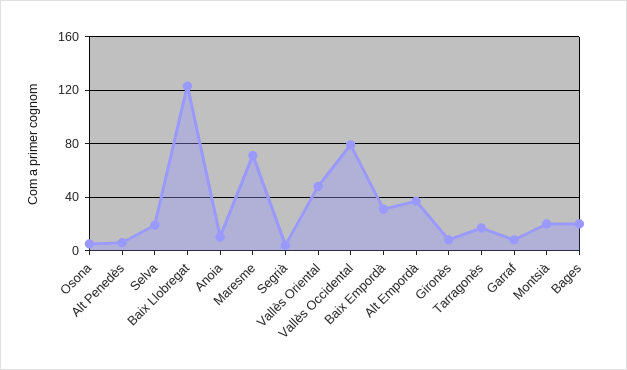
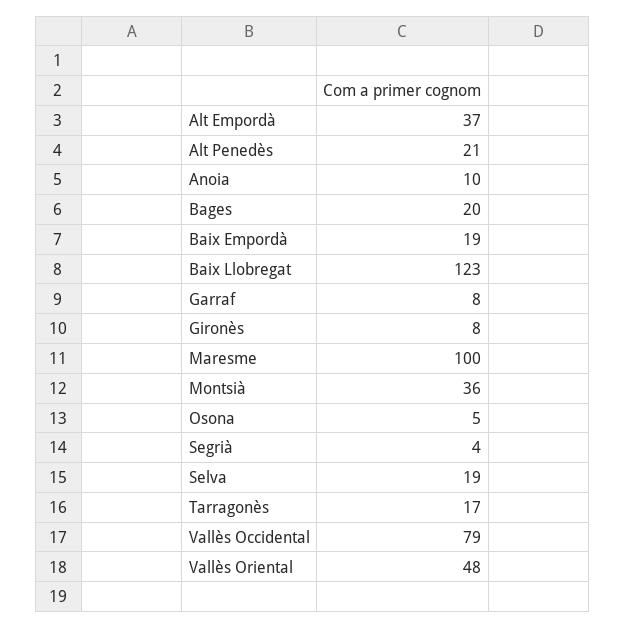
Alt Penedès: 5 -> 21
Maresme: 70 -> 100
Baix Empordà: 30 -> 19
Montsià: 20 -> 36

